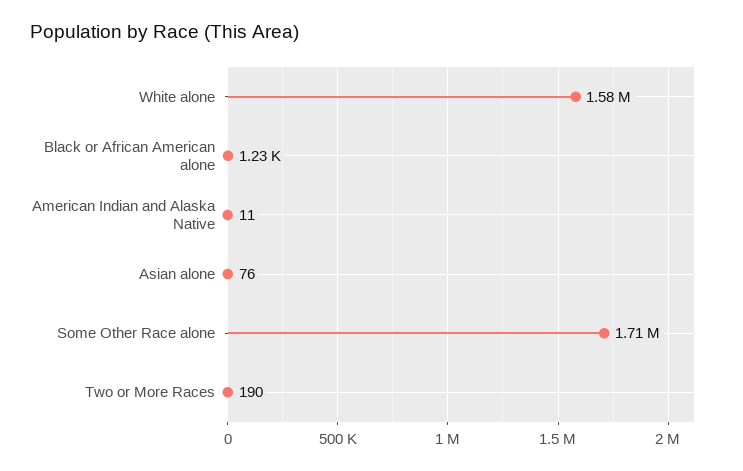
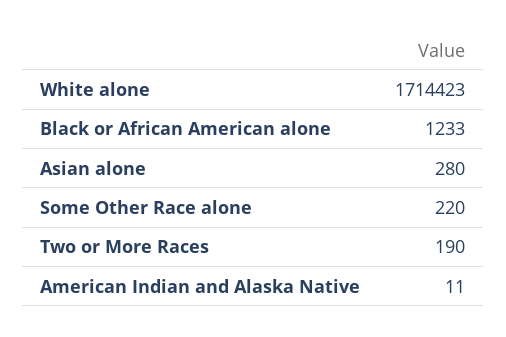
White alone: 1580000 -> 1714423
Asian alone: 76 -> 280
Some Other Race alone: 1710000 -> 220

